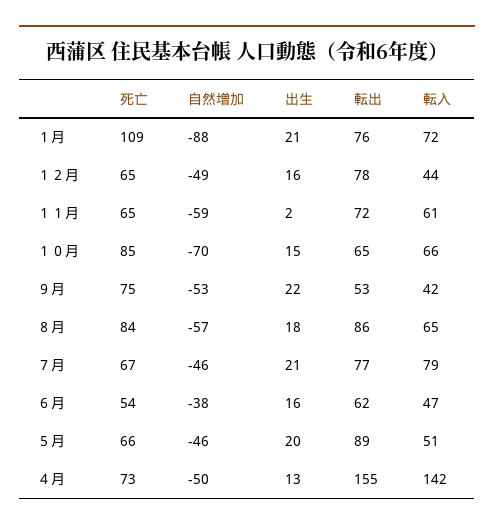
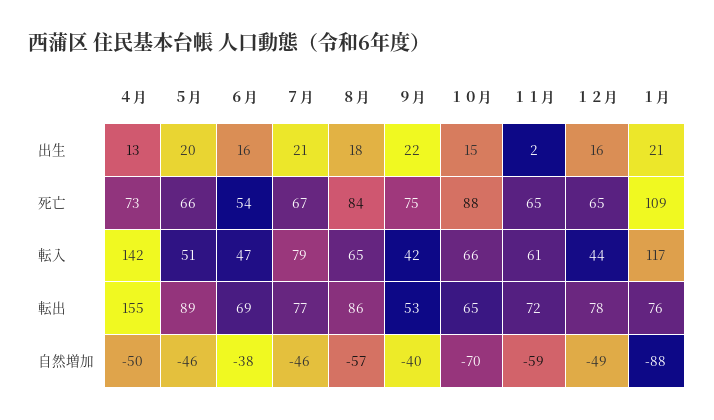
転入, １月: 72 -> 117
死亡, １０月: 85 -> 88
自然増加, ９月: -53 -> -40
転出, ６月: 62 -> 69

